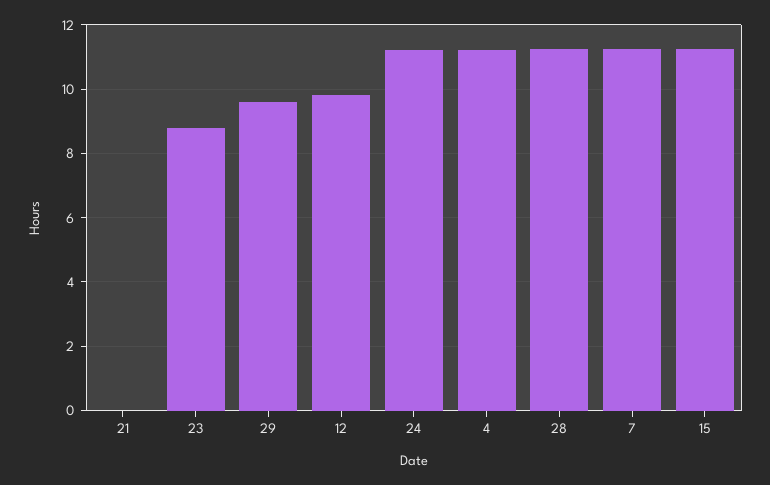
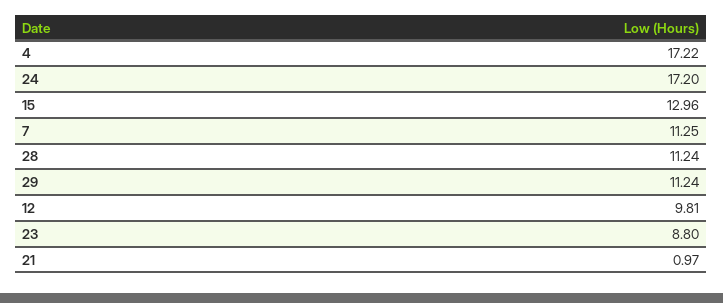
21: 0 -> 0.97
29: 9.6 -> 11.24
24: 11.2 -> 17.2
4: 11.2 -> 17.22
15: 11.2 -> 12.96

